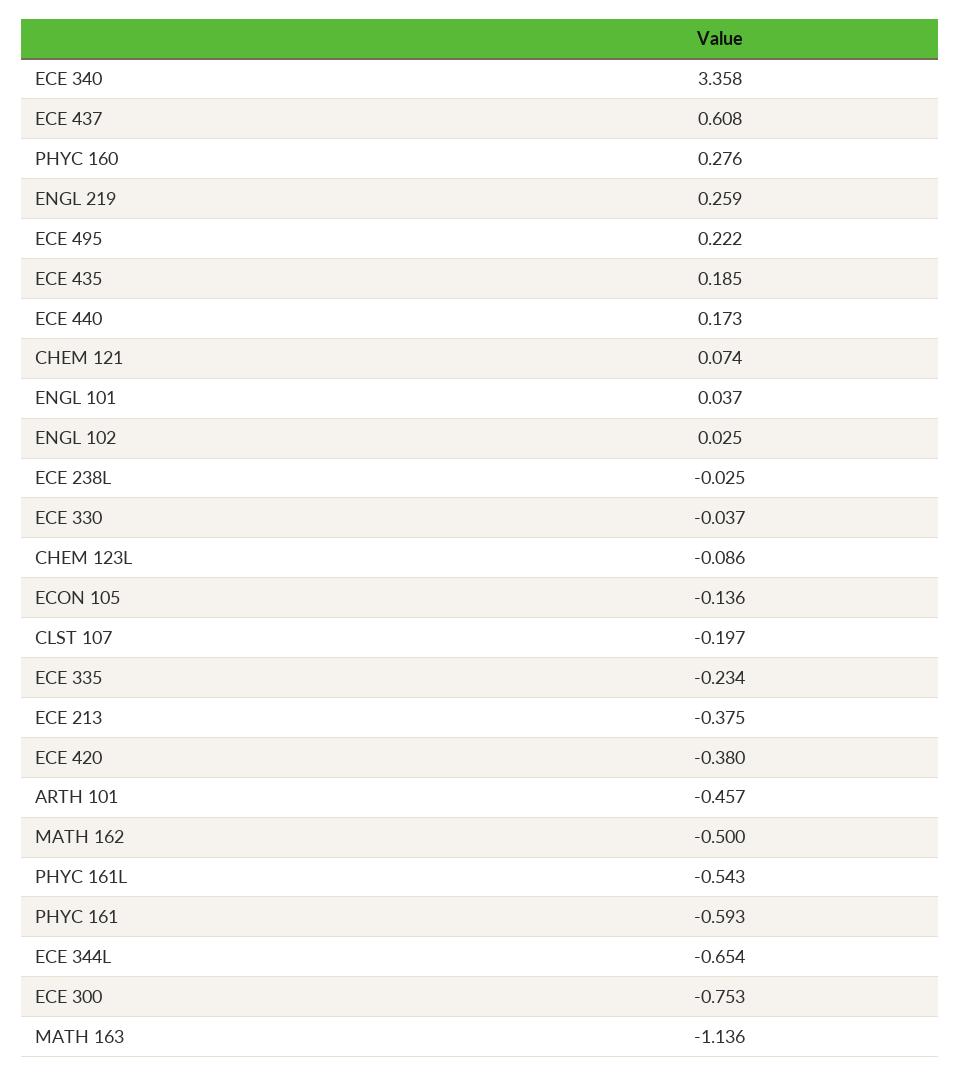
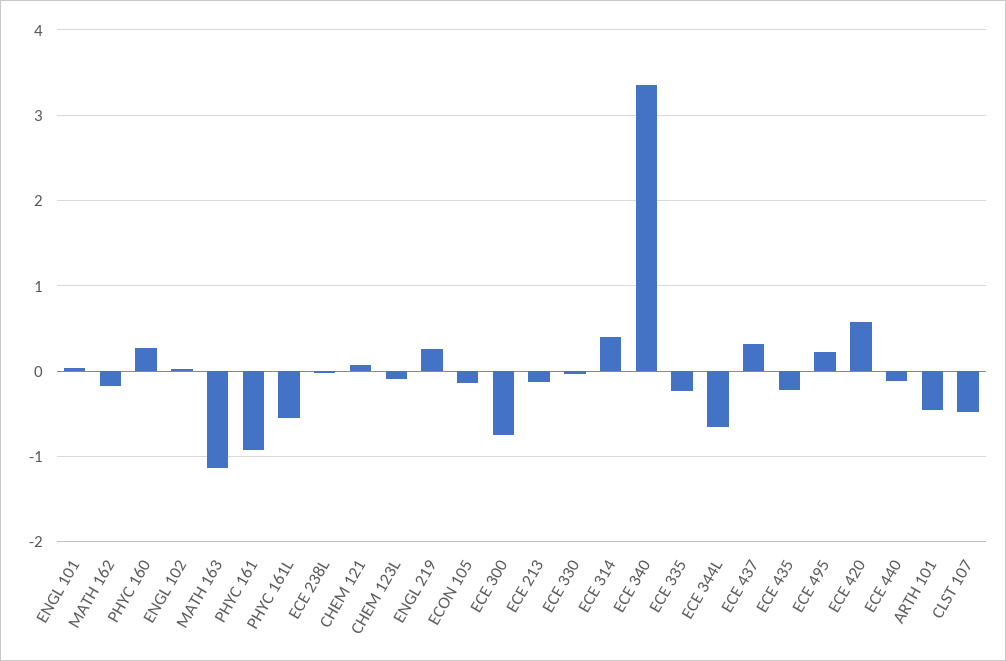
ECE 437: 0.608 -> 0.3
ECE 435: 0.185 -> -0.2
ECE 440: 0.173 -> -0.1
CLST 107: -0.197 -> -0.5
ECE 213: -0.375 -> -0.1
ECE 420: -0.38 -> 0.6
MATH 162: -0.5 -> -0.2
PHYC 161: -0.593 -> -0.9
ECE 314: none -> 0.4

